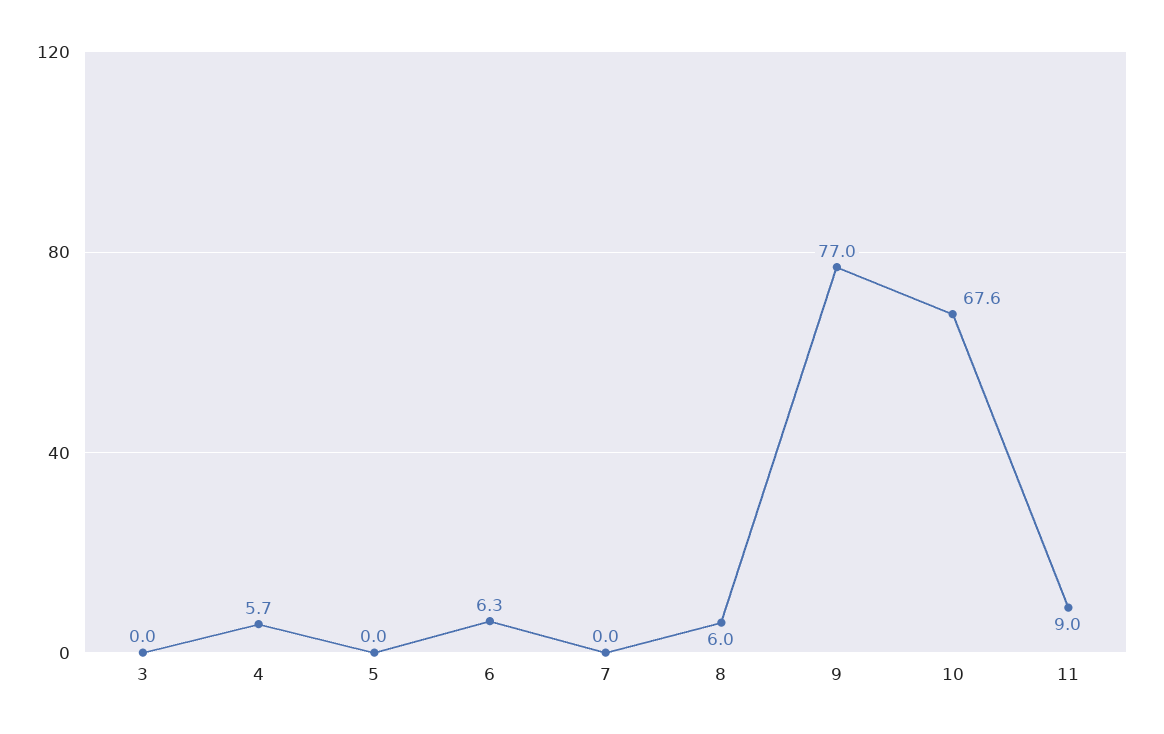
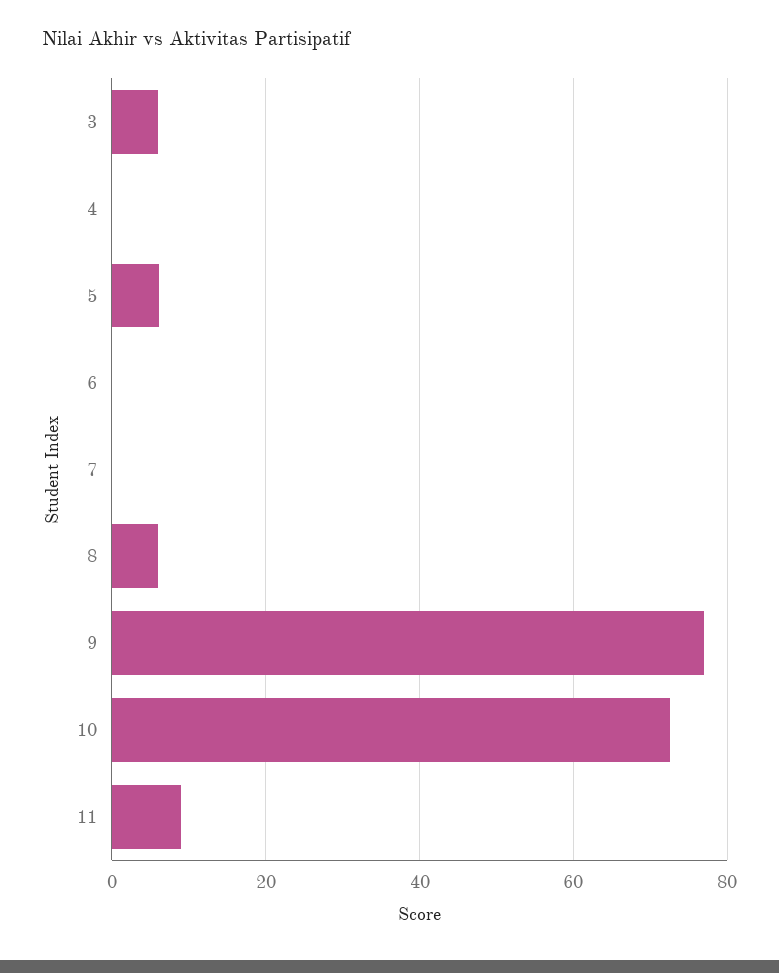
3: 0 -> 6
4: 5.7 -> 0
5: 0 -> 6
6: 6.3 -> 0
10: 67.6 -> 72

